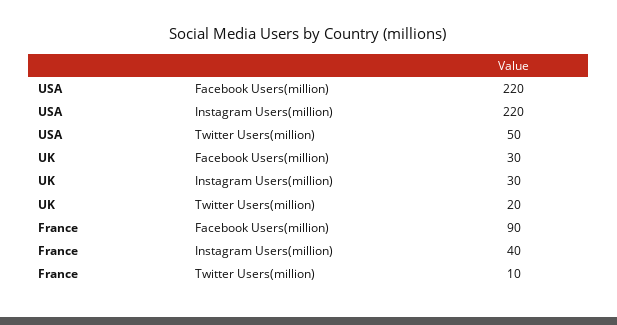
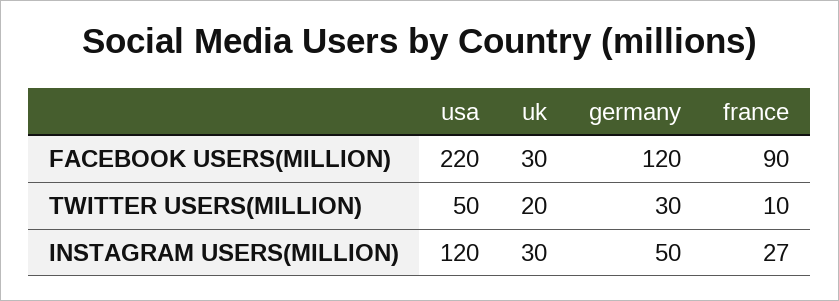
USA, Instagram Users(million): 220 -> 120
France, Instagram Users(million): 40 -> 27
germany, Facebook Users(million): none -> 120
germany, Twitter Users(million): none -> 30
germany, Instagram Users(million): none -> 50

